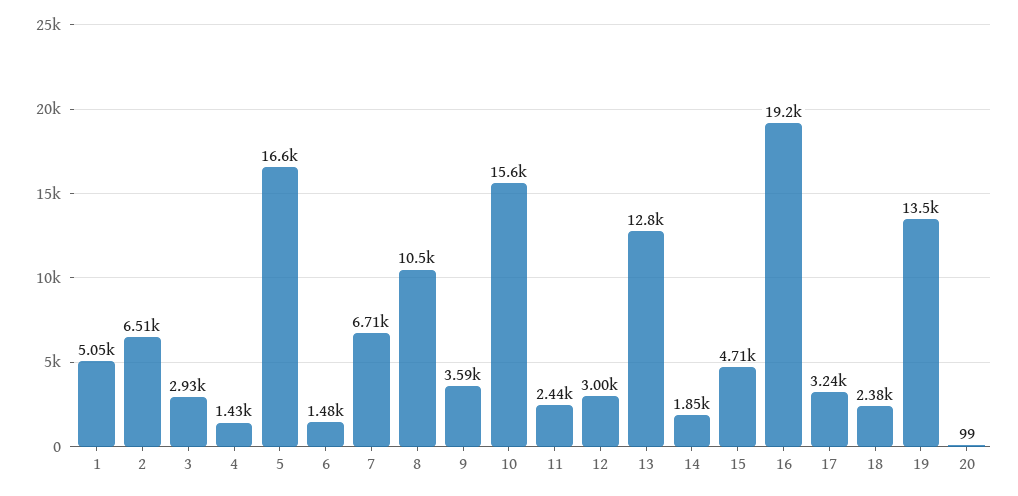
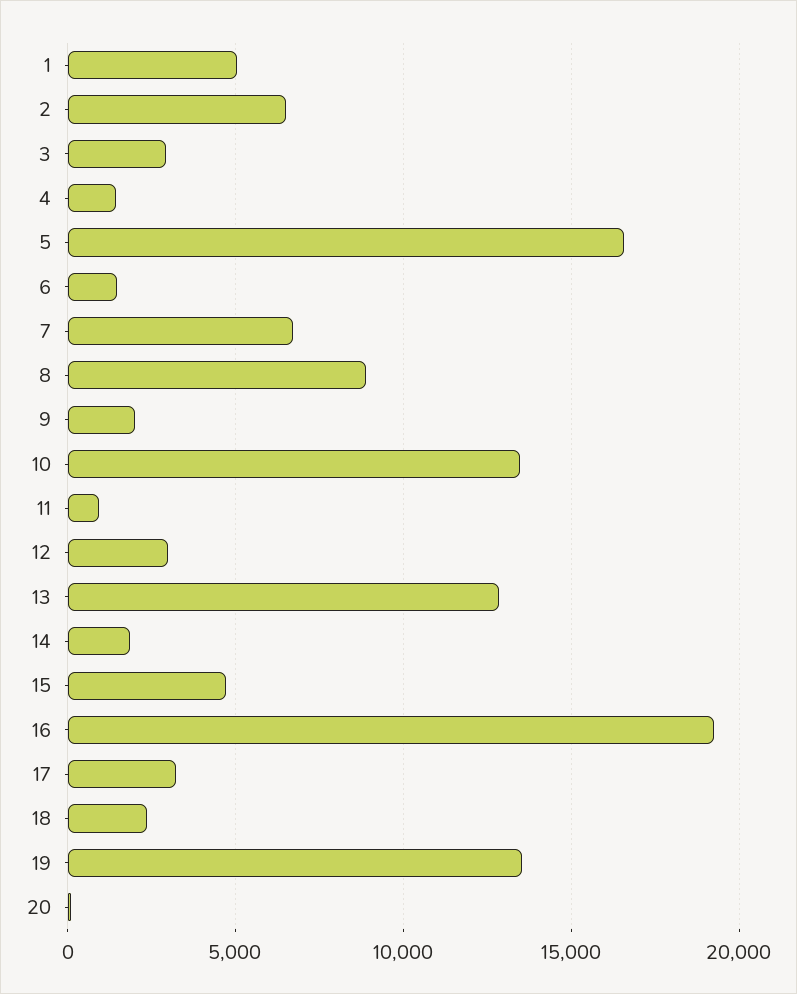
8: 10500 -> 9000
9: 3590 -> 2000
10: 15600 -> 13500
11: 2440 -> 1000

